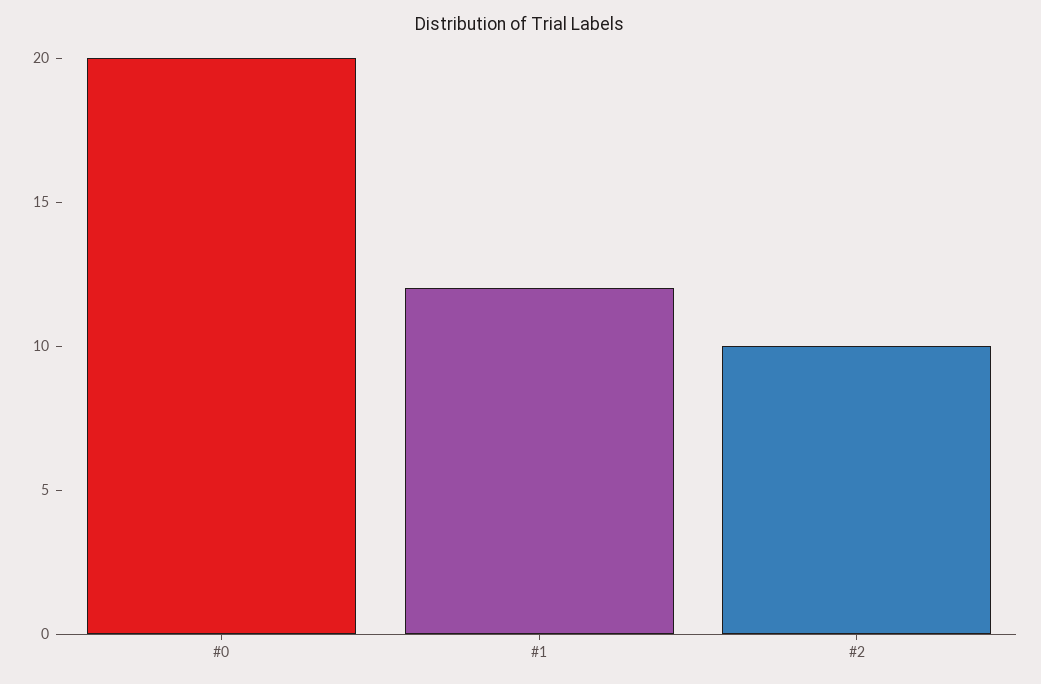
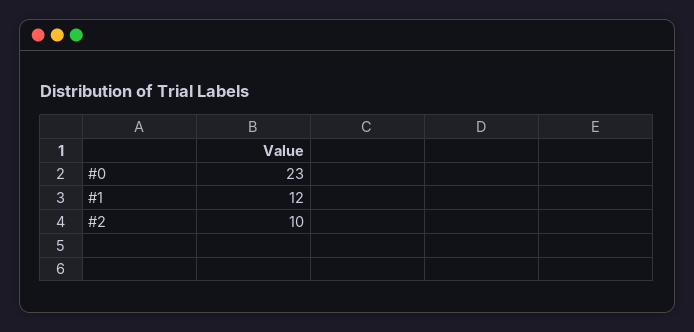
#0: 20 -> 23

